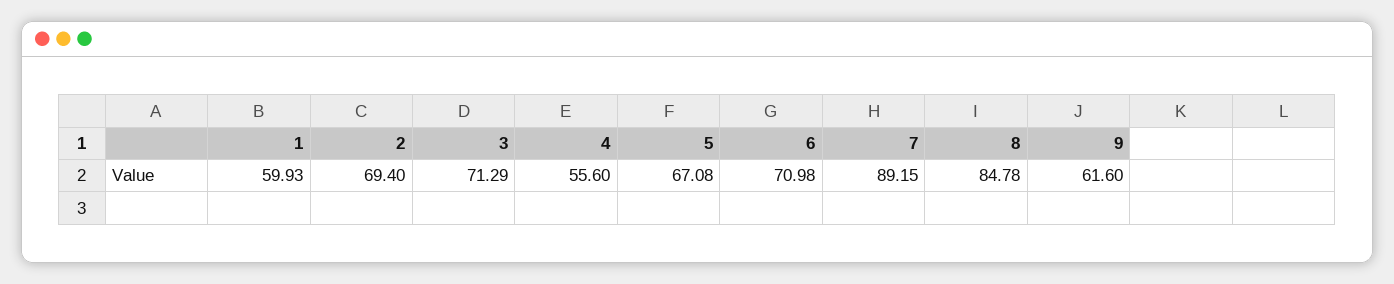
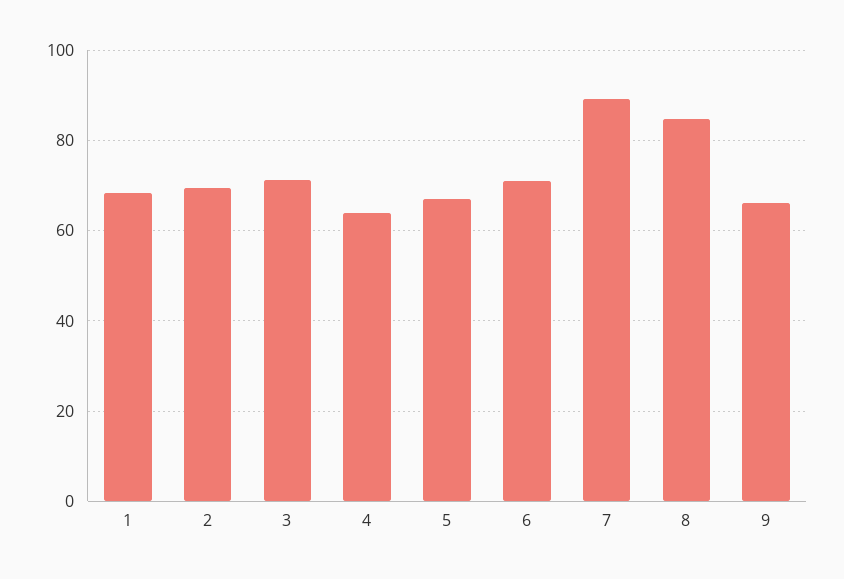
1: 59.93 -> 68
4: 55.6 -> 64
9: 61.6 -> 66

